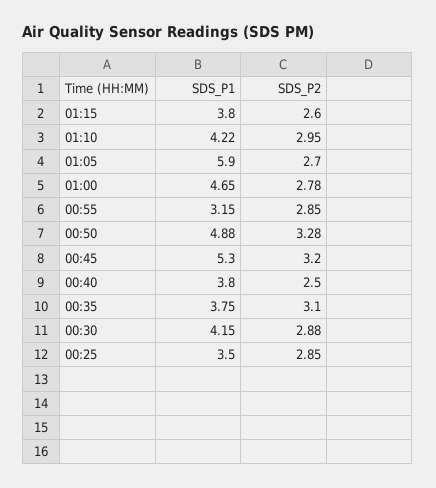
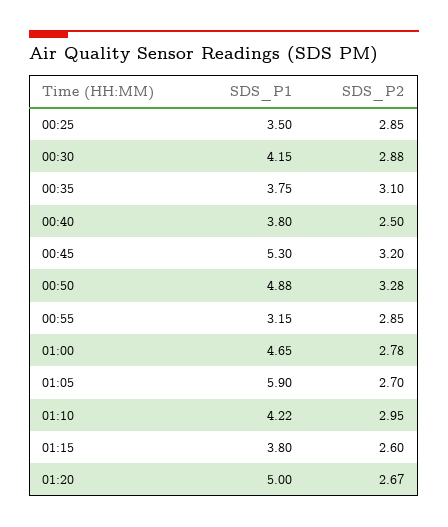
SDS_P1, 01:20: none -> 5
SDS_P2, 01:20: none -> 2.67

